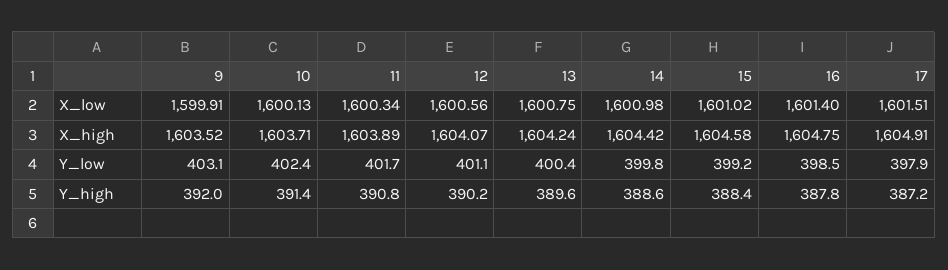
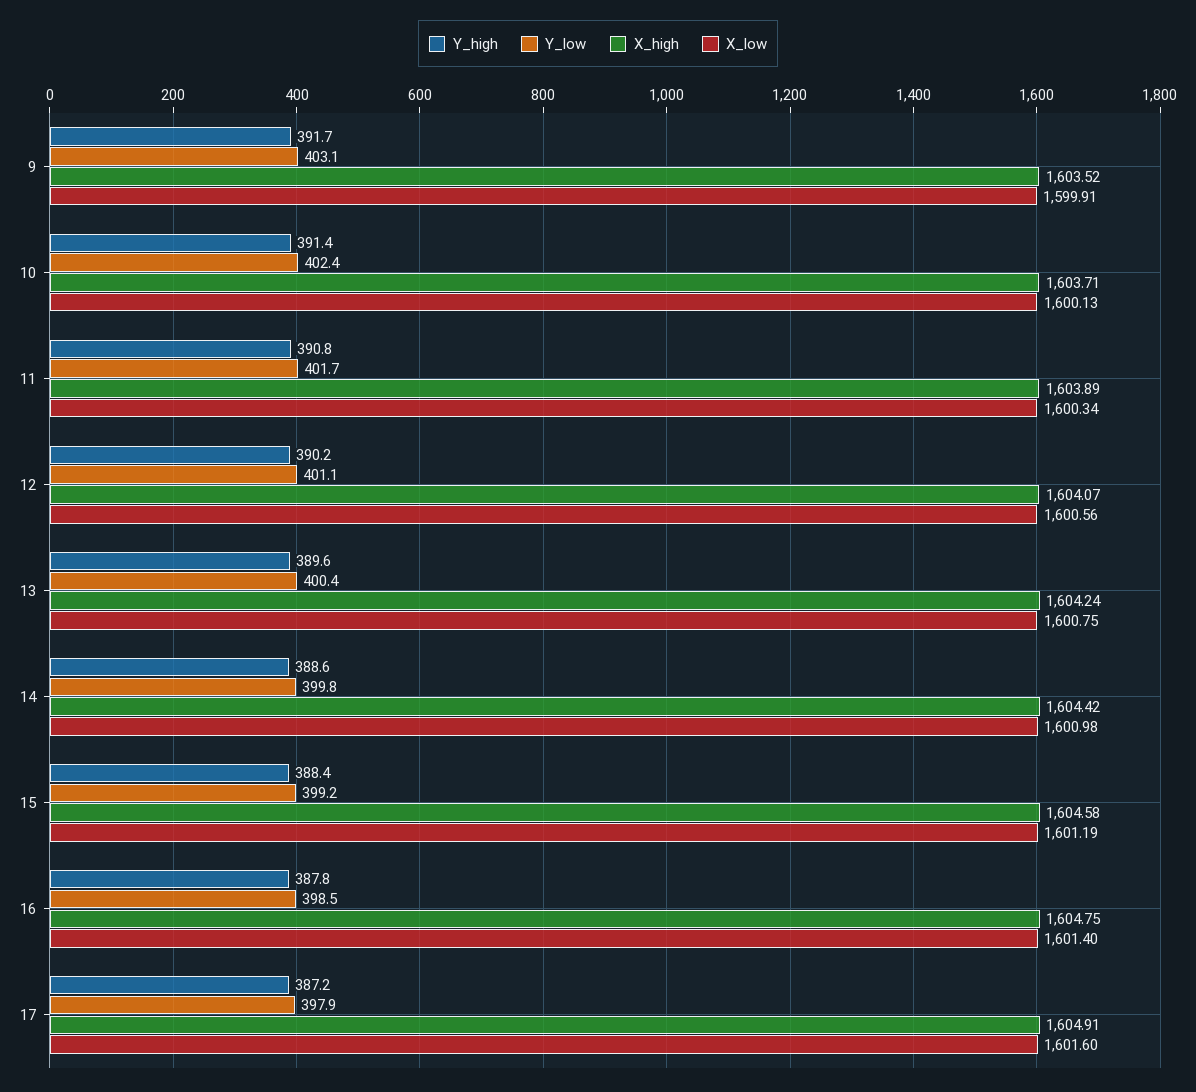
X_low, 15: 1601.02 -> 1601.19
X_low, 17: 1601.51 -> 1601.6
Y_high, 9: 392 -> 391.7

